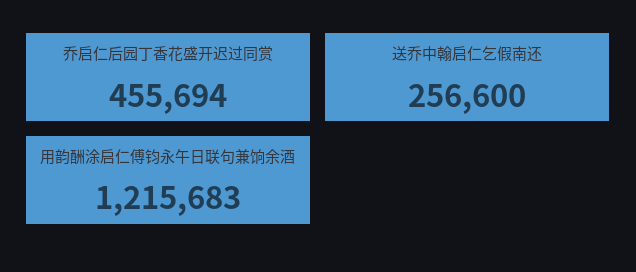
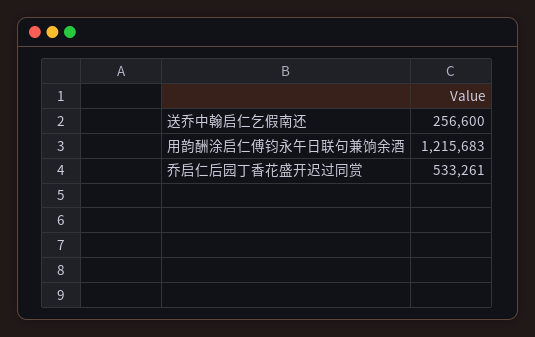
乔启仁后园丁香花盛开迟过同赏: 455694 -> 533261

